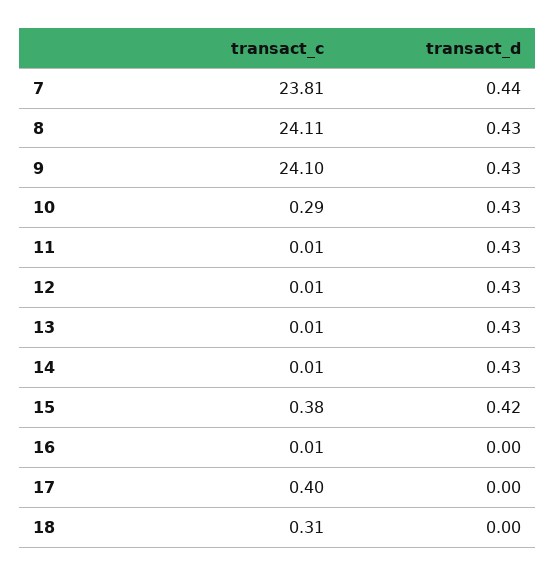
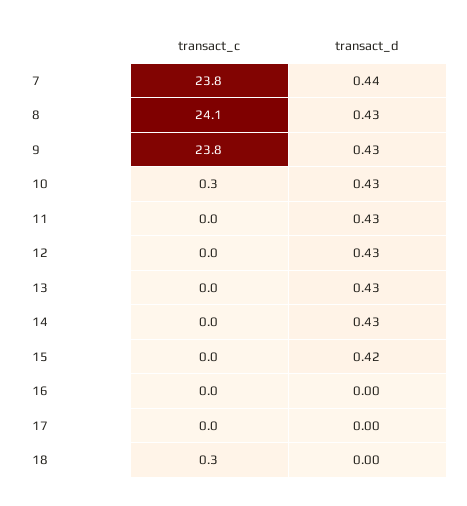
transact_c, 9: 24.1 -> 23.8
transact_c, 15: 0.38 -> 0
transact_c, 17: 0.4 -> 0

